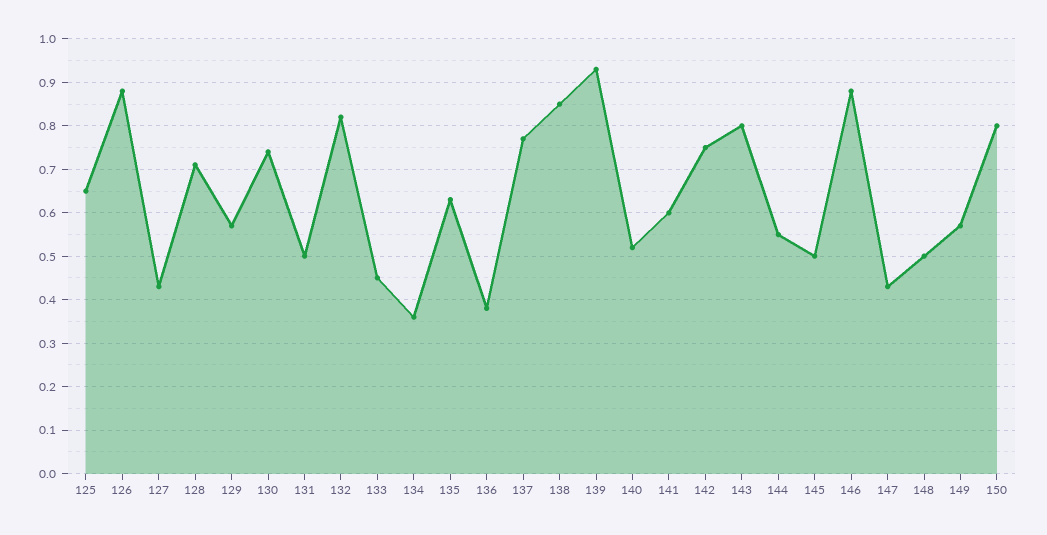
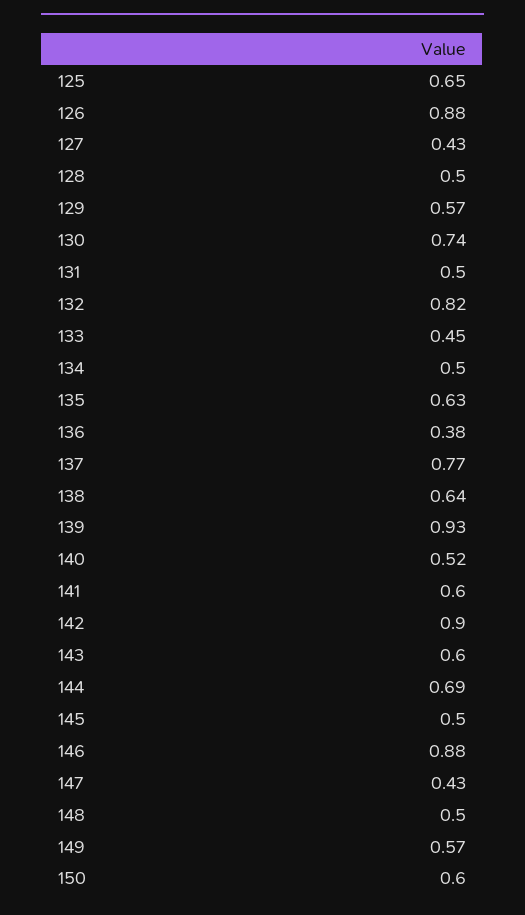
128: 0.7 -> 0.5
134: 0.35 -> 0.5
138: 0.85 -> 0.64
142: 0.75 -> 0.9
143: 0.8 -> 0.6
144: 0.55 -> 0.69
150: 0.8 -> 0.6

